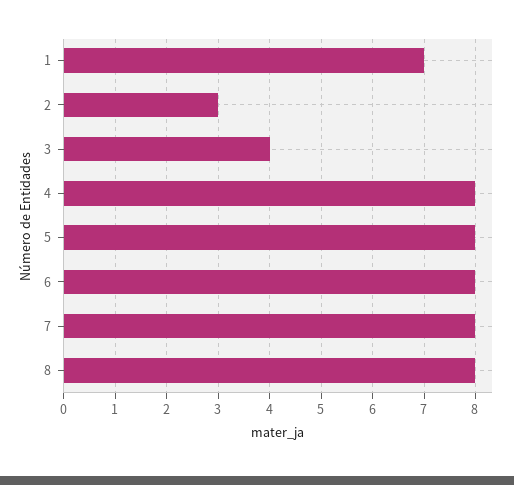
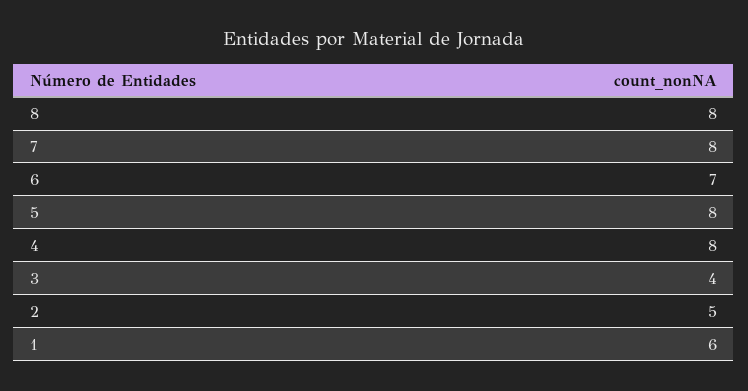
1: 7 -> 6
2: 3 -> 5
6: 8 -> 7

